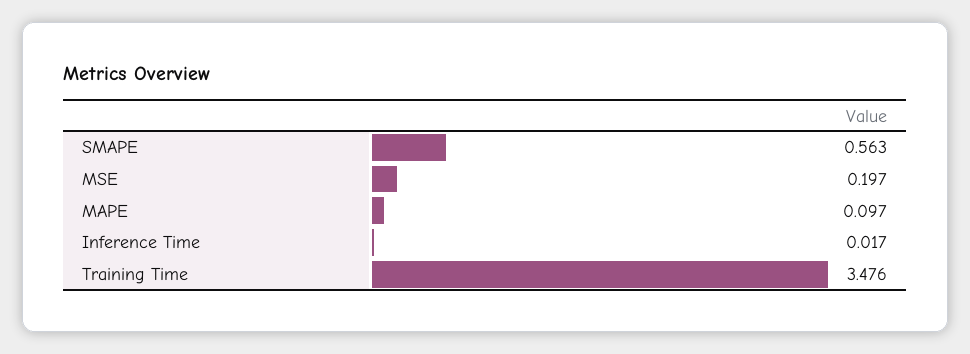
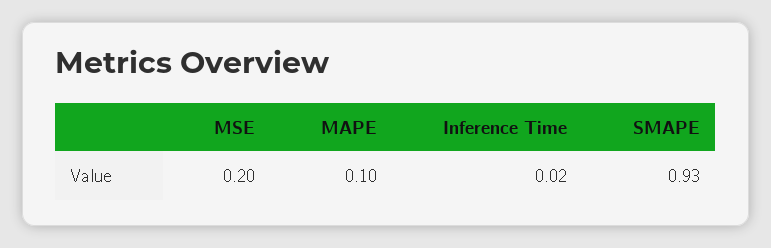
SMAPE: 0.563 -> 0.93
Training Time: 3.476 -> none

